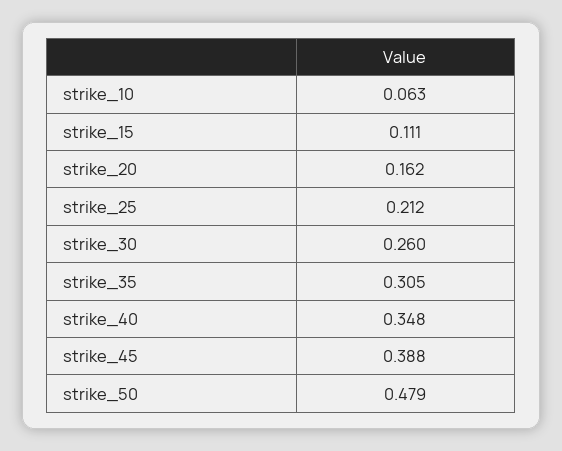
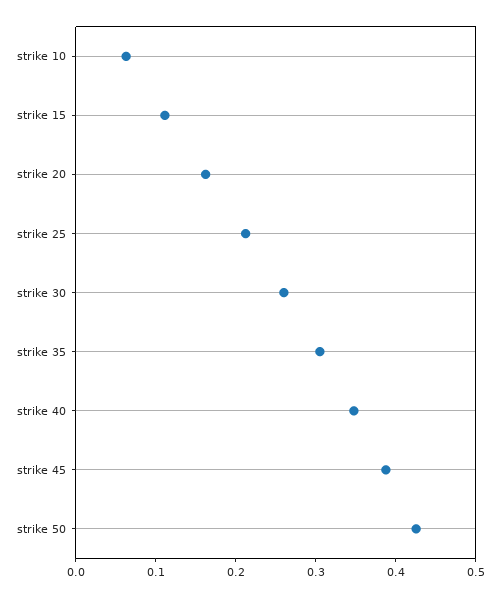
strike_50: 0.479 -> 0.42

